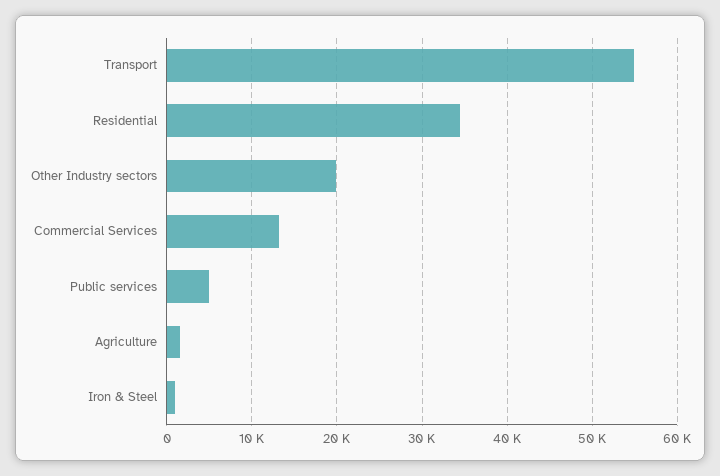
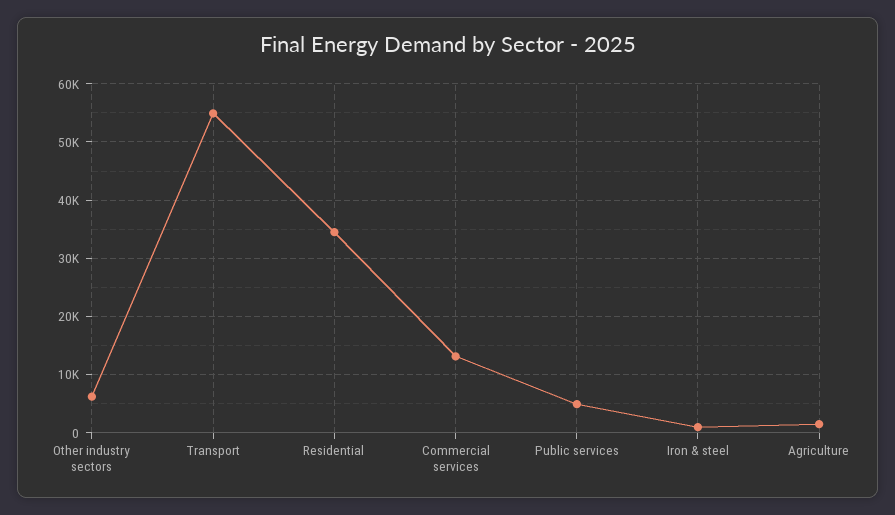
Other Industry sectors: 20000 -> 6000

